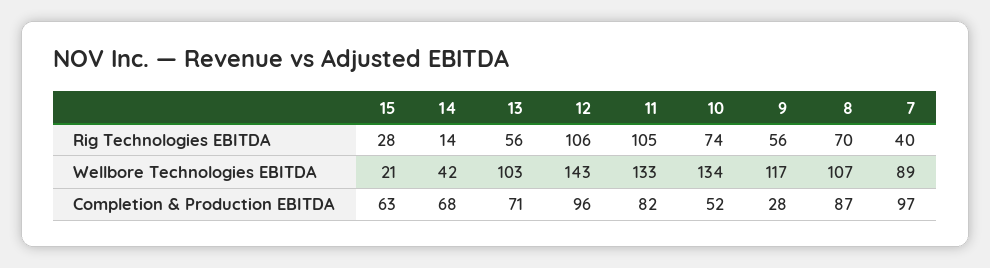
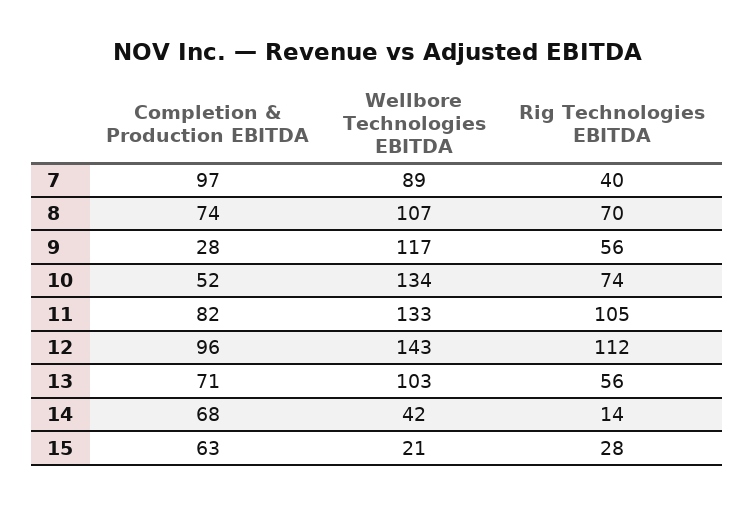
12, Rig Technologies EBITDA: 106 -> 112
8, Completion & Production EBITDA: 87 -> 74

